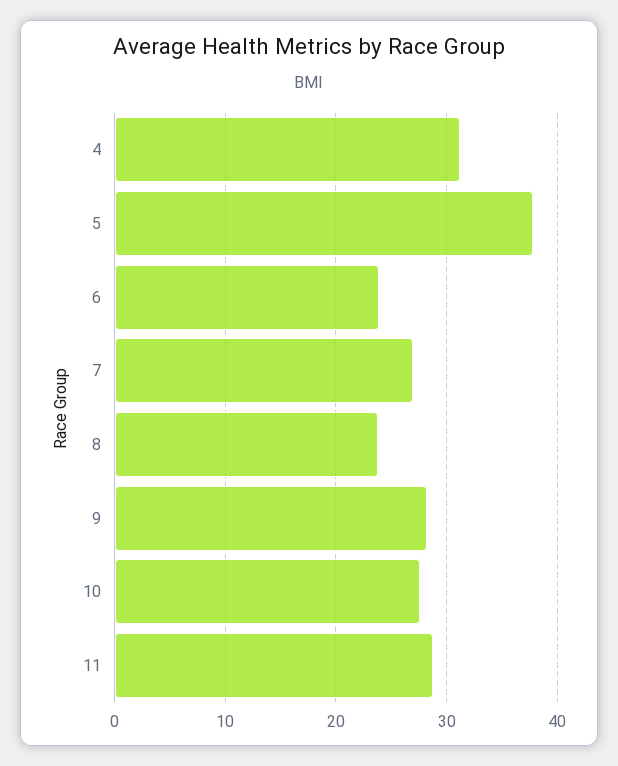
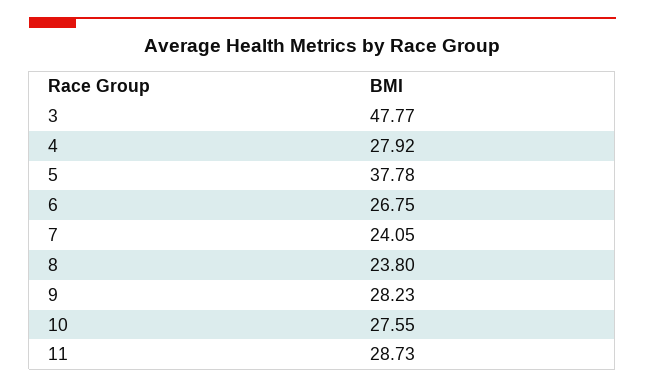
4: 31 -> 27.92
6: 24 -> 26.75
7: 27 -> 24.05
3: none -> 47.77

